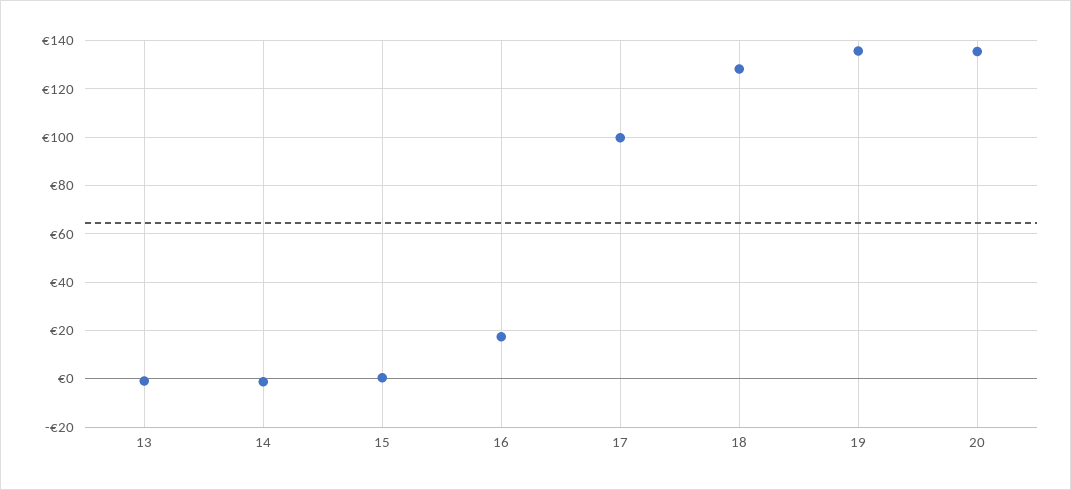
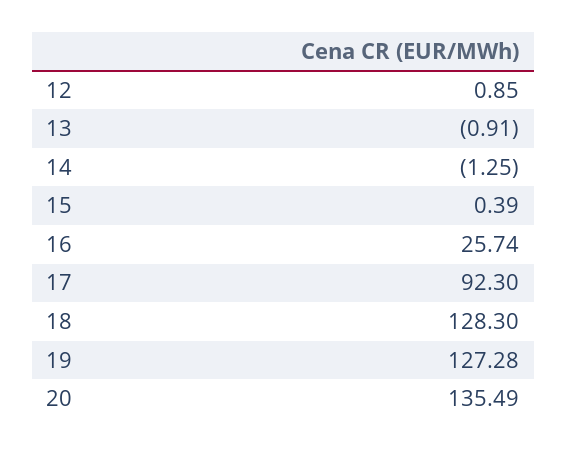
16: 17.5 -> 25.74
17: 100 -> 92.3
19: 135 -> 127.28
12: none -> 0.85

